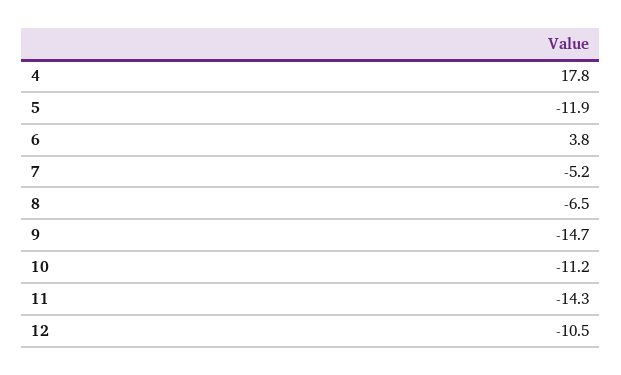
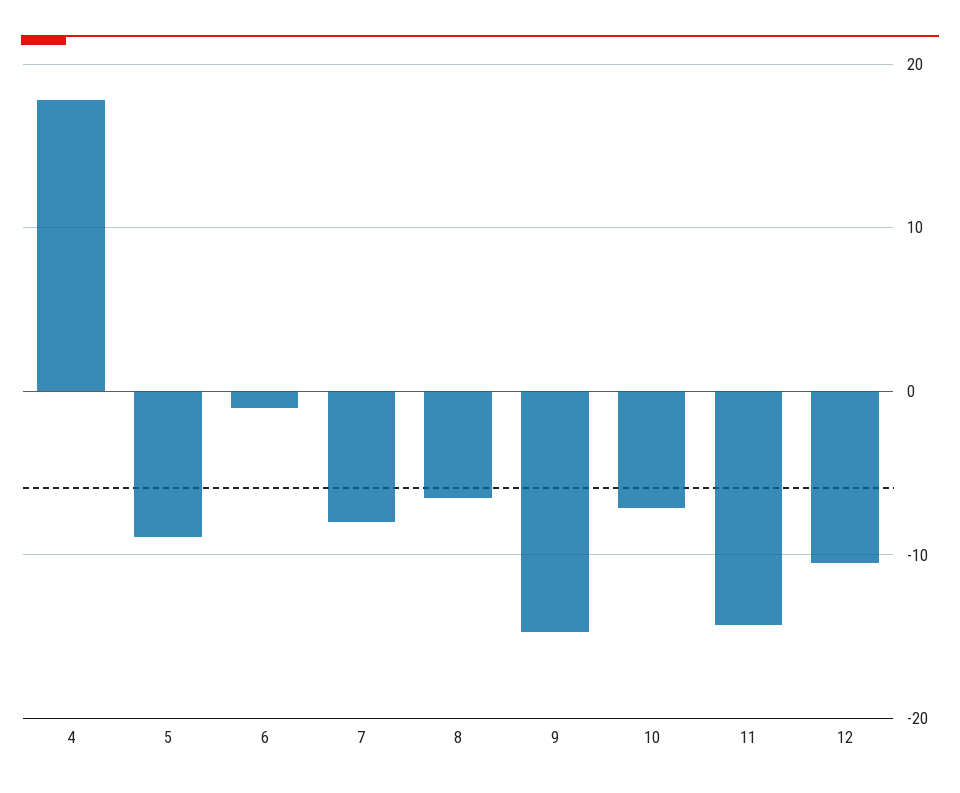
5: -11.9 -> -9
6: 3.8 -> -1
7: -5.2 -> -8
10: -11.2 -> -7

